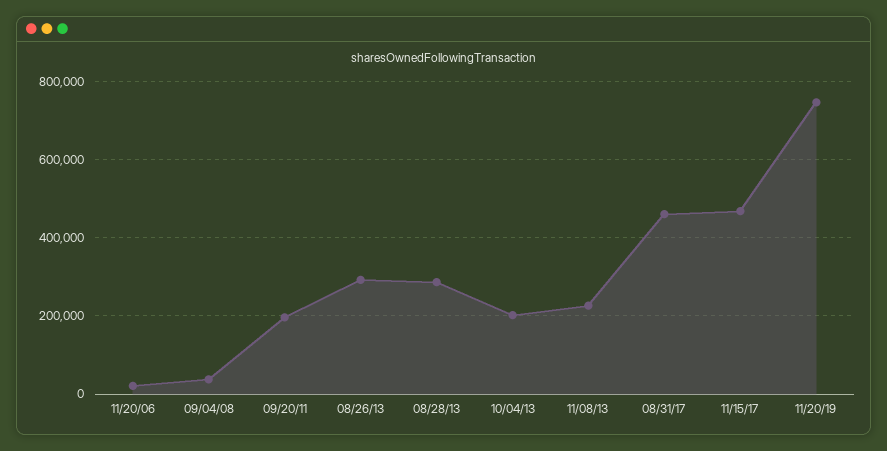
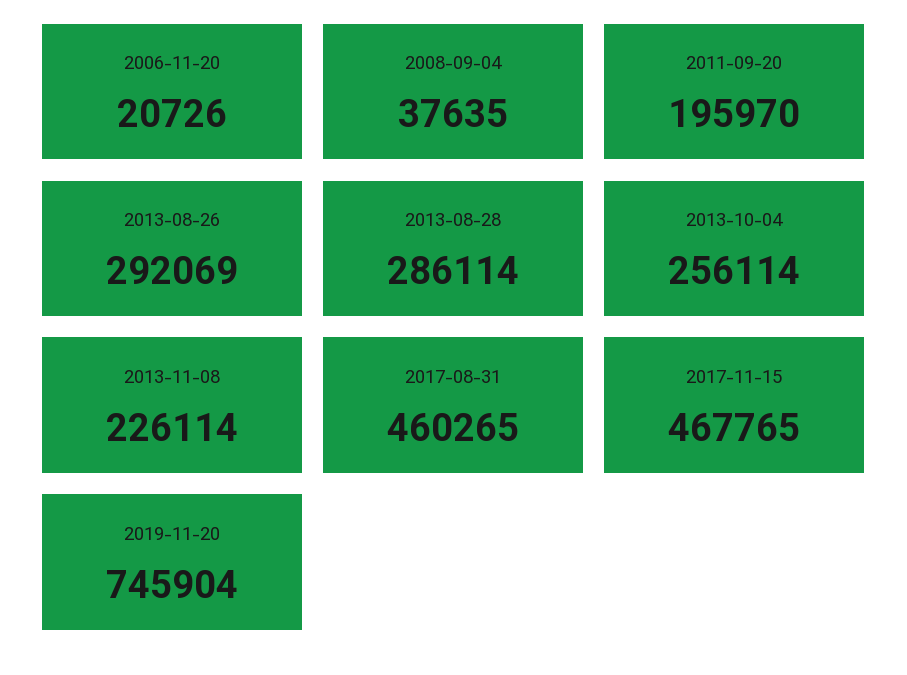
10/04/13: 200000 -> 256114

